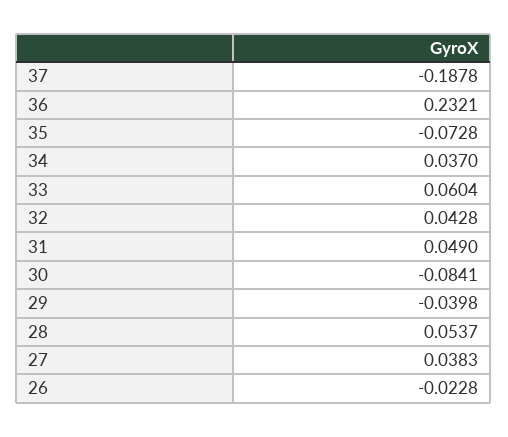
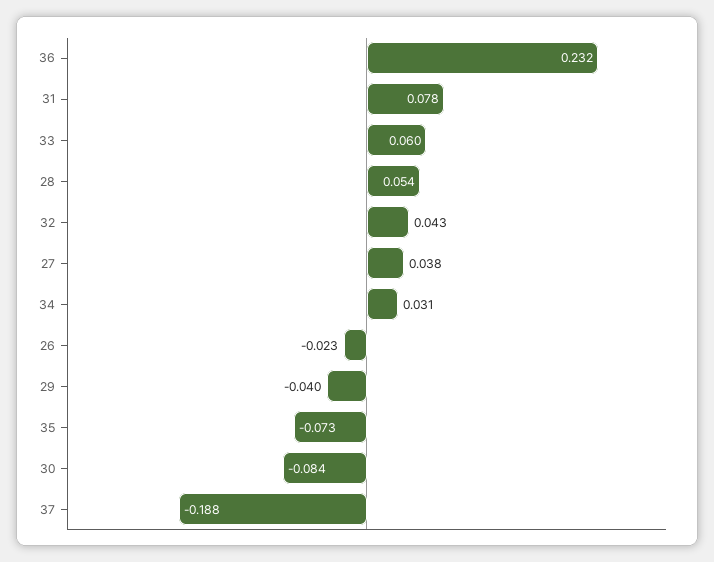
34: 0.037 -> 0.031
31: 0.049 -> 0.078

